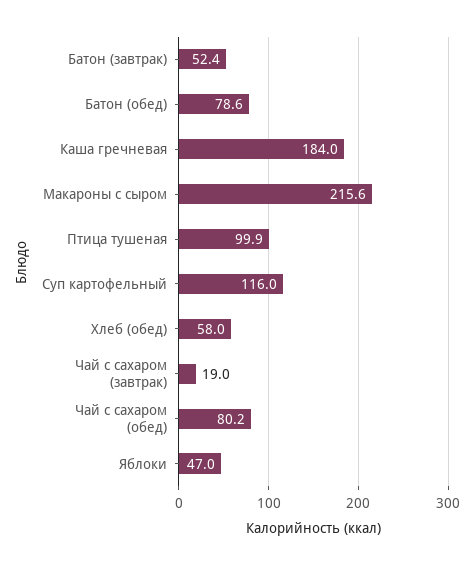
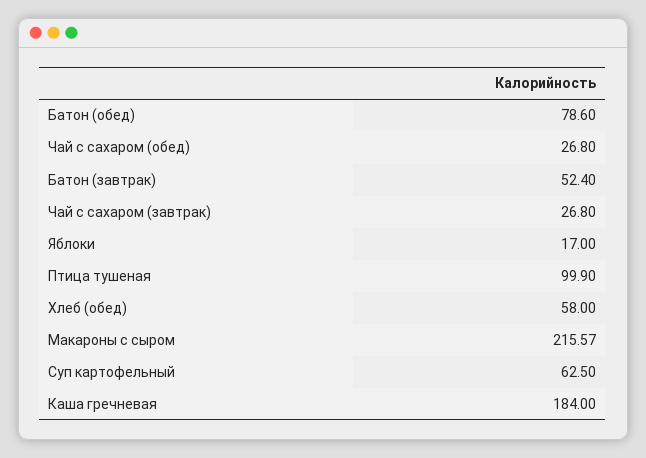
Суп картофельный: 116 -> 62.5
Чай с сахаром (завтрак): 19 -> 26.8
Чай с сахаром (обед): 80.2 -> 26.8
Яблоки: 47 -> 17

